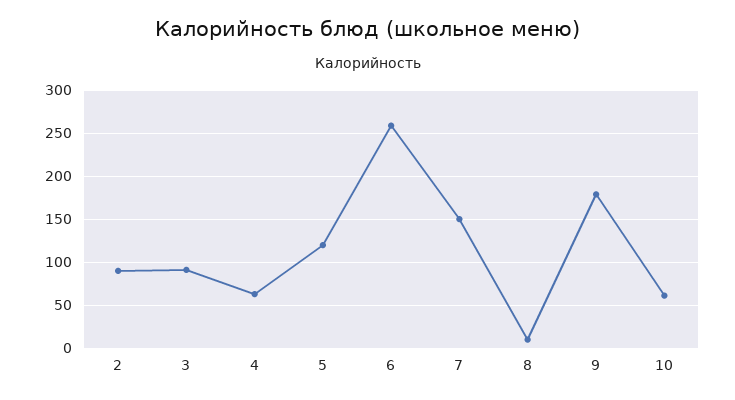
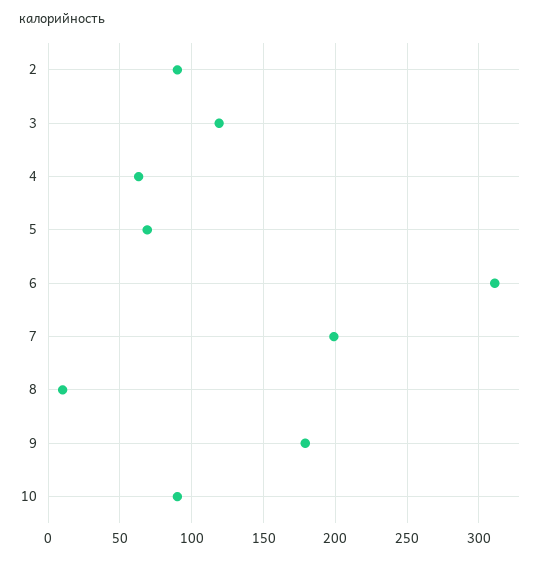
3: 90 -> 120
5: 120 -> 70
6: 260 -> 310
7: 150 -> 200
10: 60 -> 90

